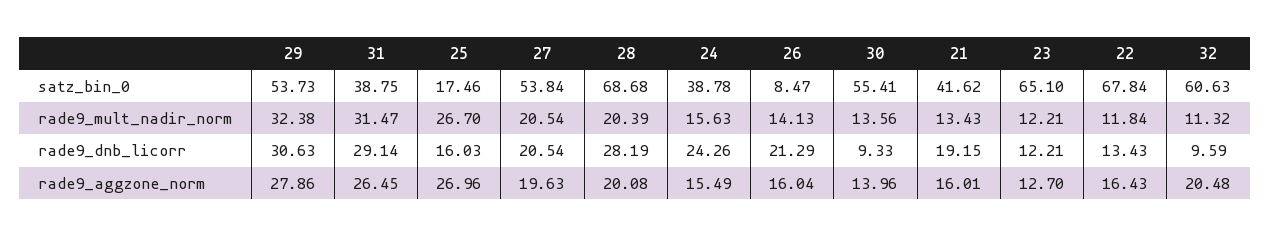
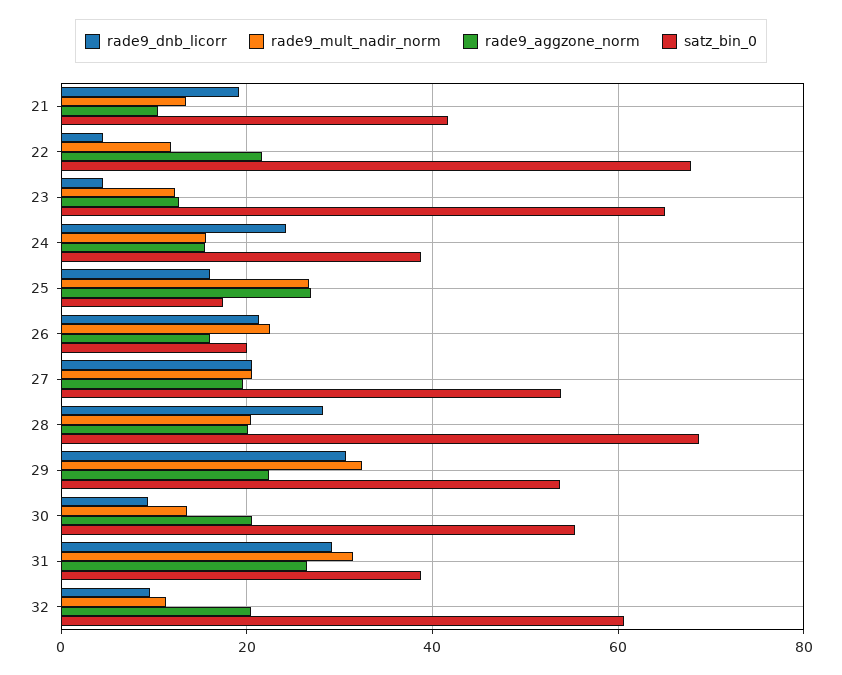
satz_bin_0, 26: 8.47 -> 20
rade9_mult_nadir_norm, 26: 14.13 -> 22
rade9_dnb_licorr, 23: 12.21 -> 4
rade9_dnb_licorr, 22: 13.43 -> 4
rade9_aggzone_norm, 29: 27.86 -> 22
rade9_aggzone_norm, 30: 13.96 -> 20
rade9_aggzone_norm, 21: 16.01 -> 10
rade9_aggzone_norm, 22: 16.43 -> 22

